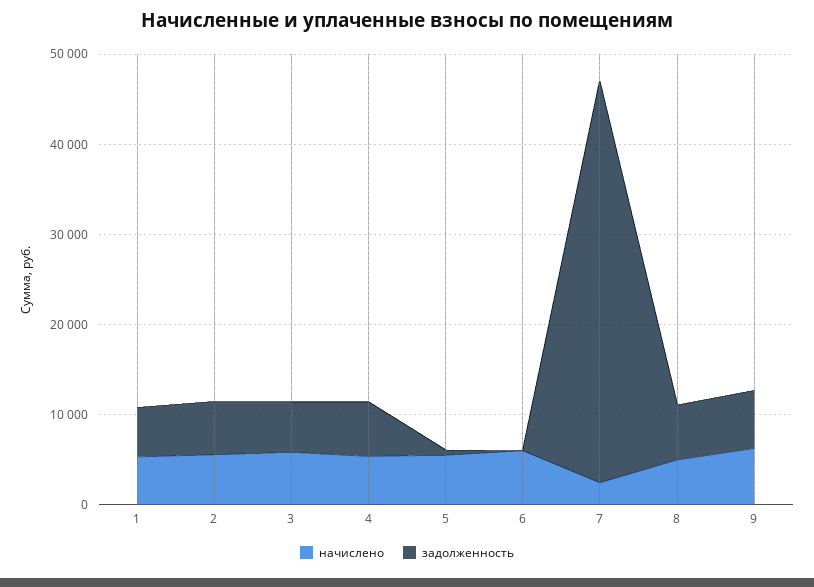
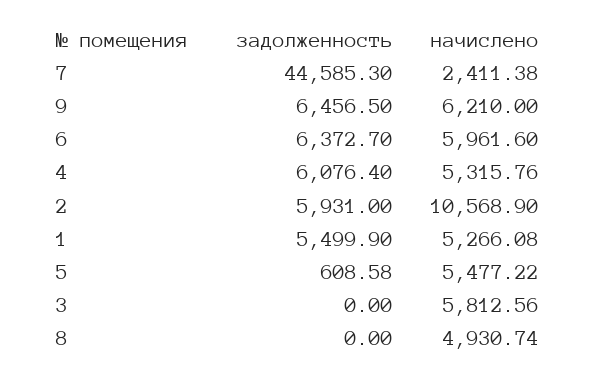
начислено, 2: 6000 -> 10568.9
задолженность, 3: 6000 -> 0
задолженность, 6: 0 -> 6372.7
задолженность, 8: 6000 -> 0

